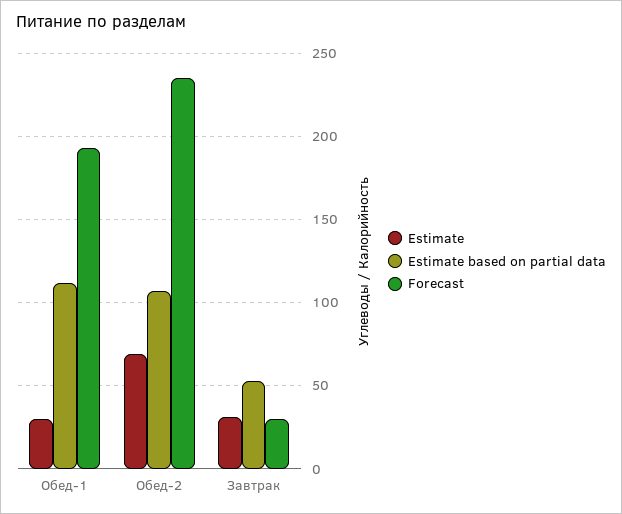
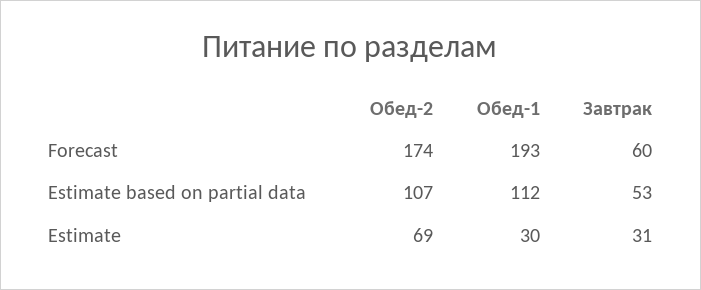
Forecast, Обед-2: 235 -> 174
Forecast, Завтрак: 30 -> 60

